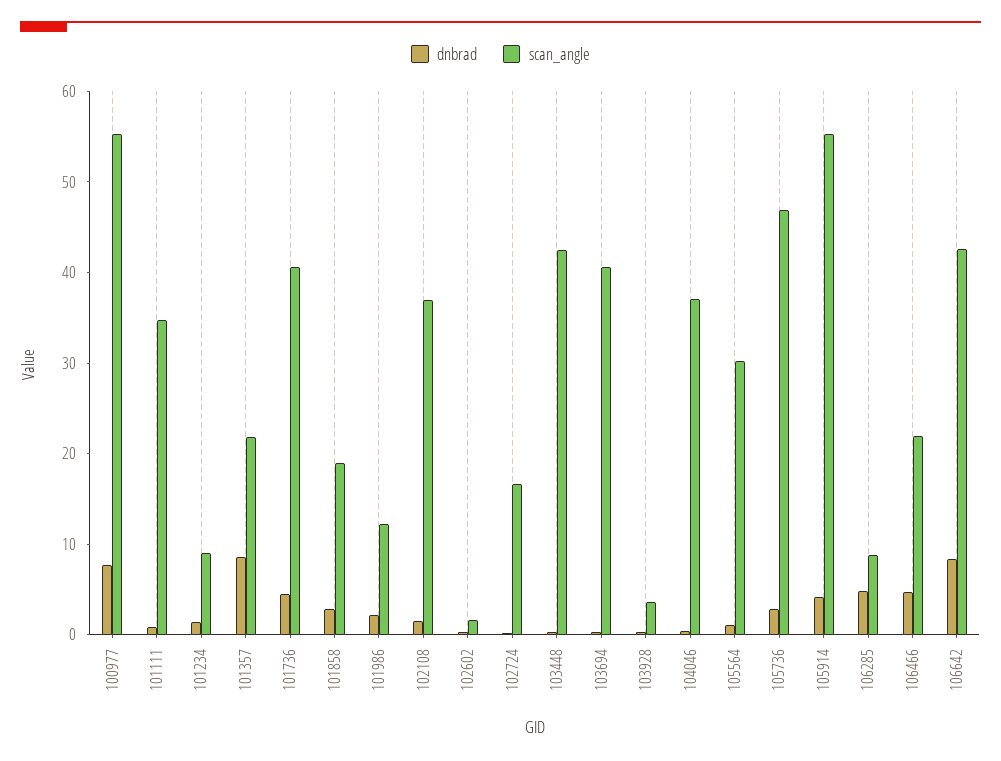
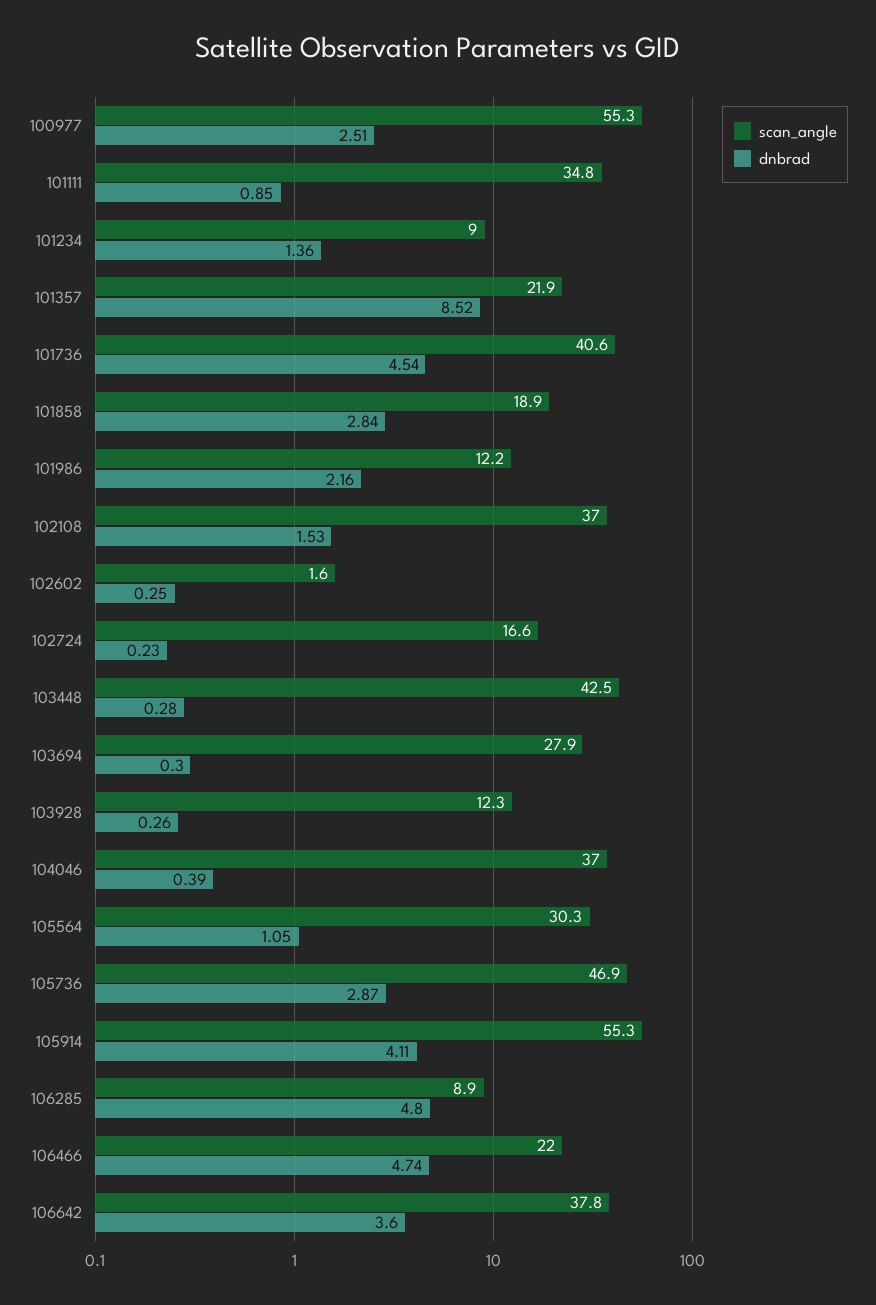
dnbrad, 100977: 8 -> 2.51
scan_angle, 103694: 40 -> 27.9
scan_angle, 103928: 4 -> 12.3
dnbrad, 106642: 8 -> 3.6
scan_angle, 106642: 42 -> 37.8

